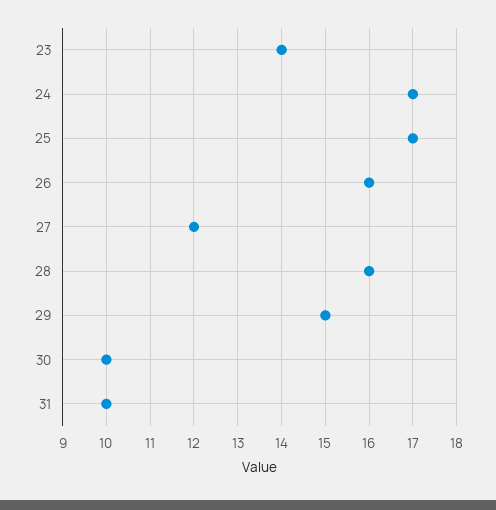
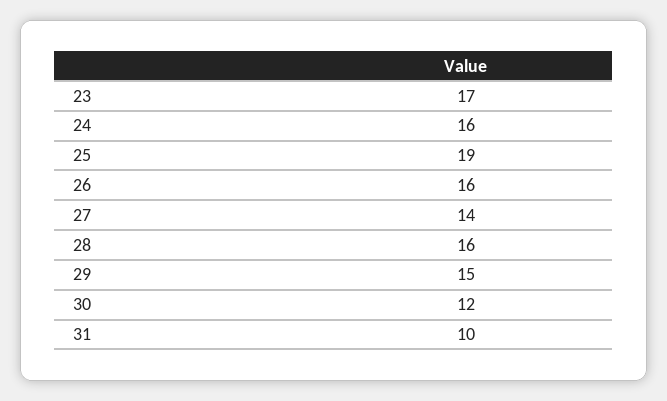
23: 14 -> 17
24: 17 -> 16
25: 17 -> 19
27: 12 -> 14
30: 10 -> 12

